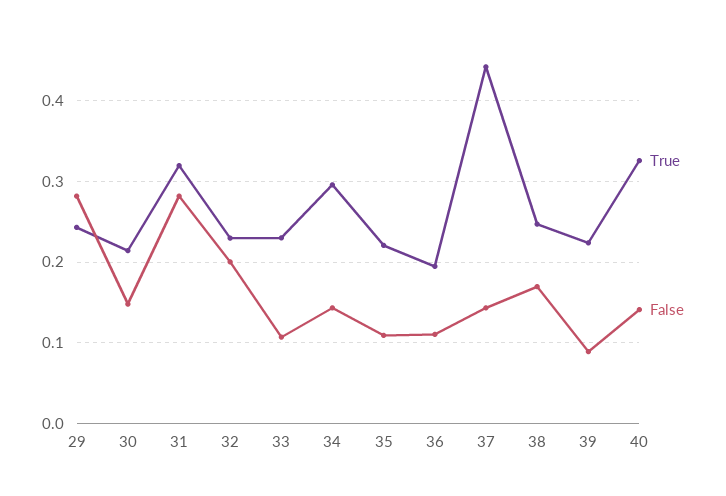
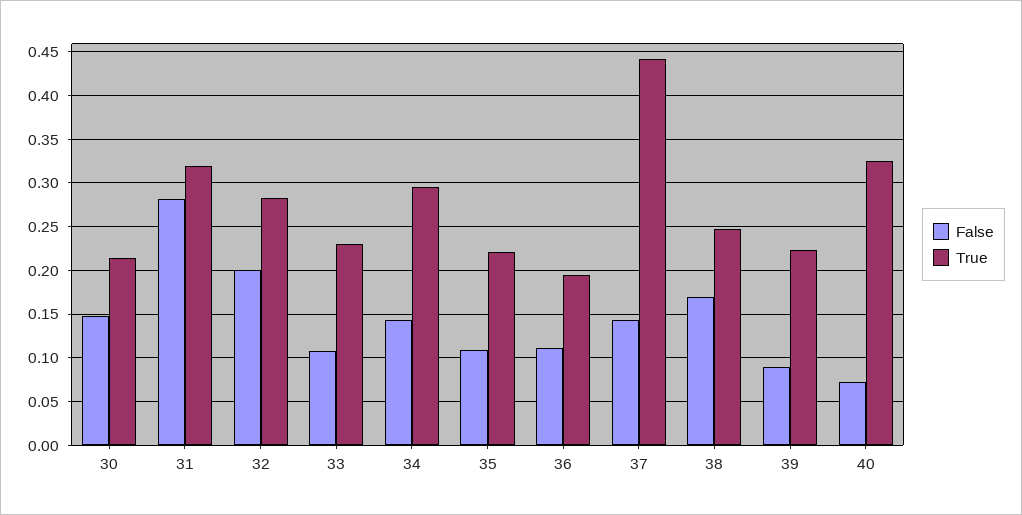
True, 29: 0.24 -> none
False, 29: 0.28 -> none
True, 32: 0.23 -> 0.28
False, 40: 0.14 -> 0.07

